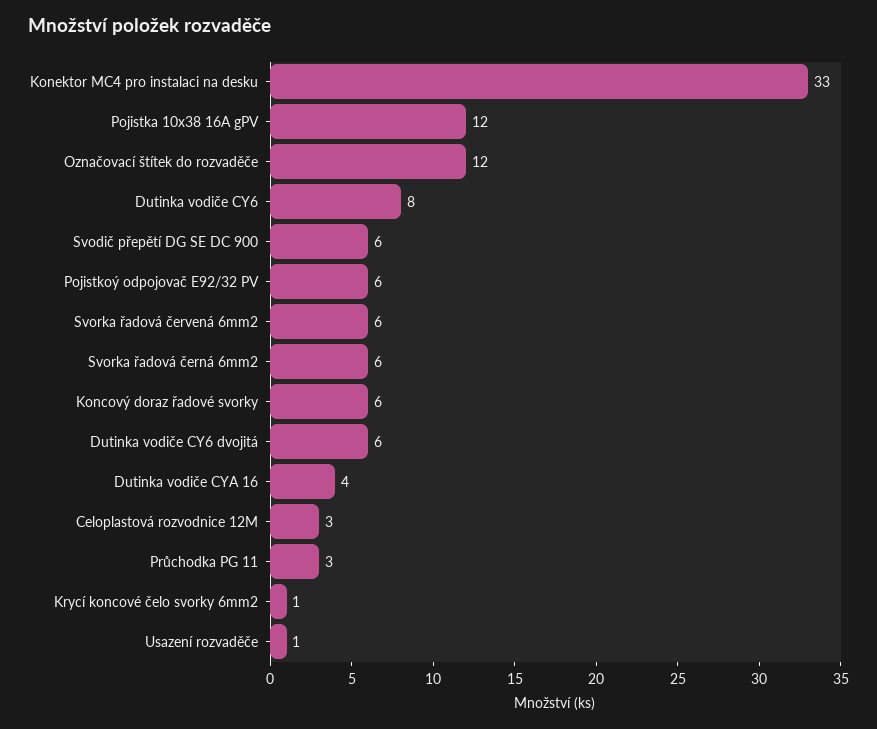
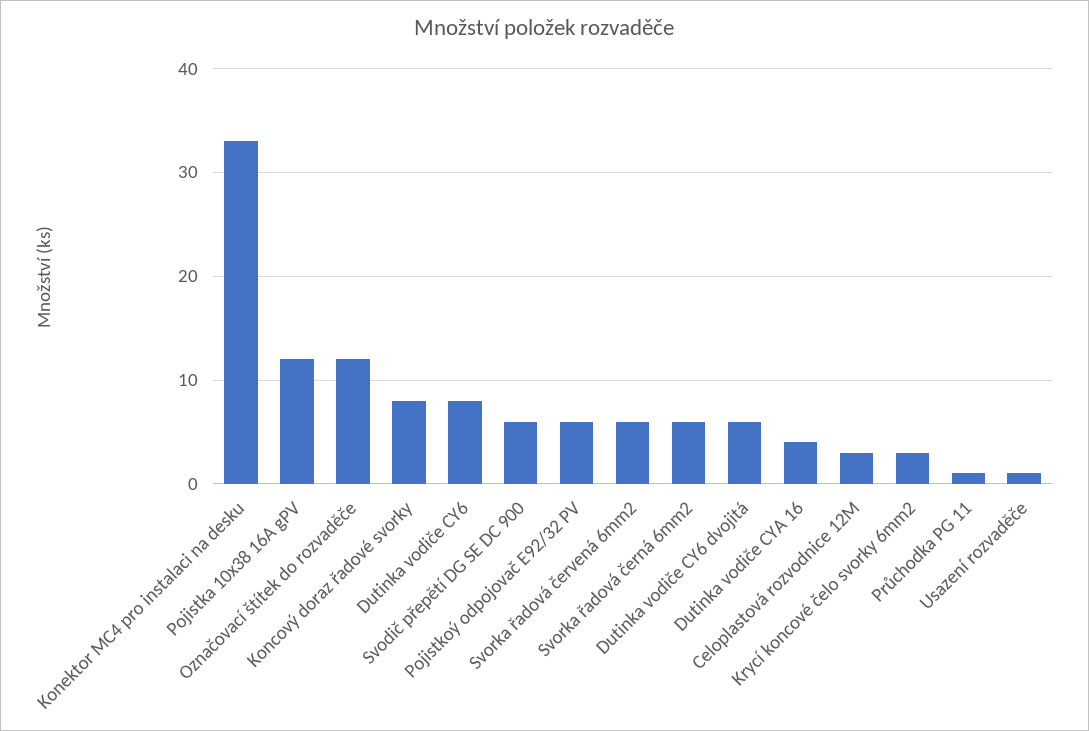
Koncový doraz řadové svorky: 6 -> 8
Průchodka PG 11: 3 -> 1
Krycí koncové čelo svorky 6mm2: 1 -> 3

